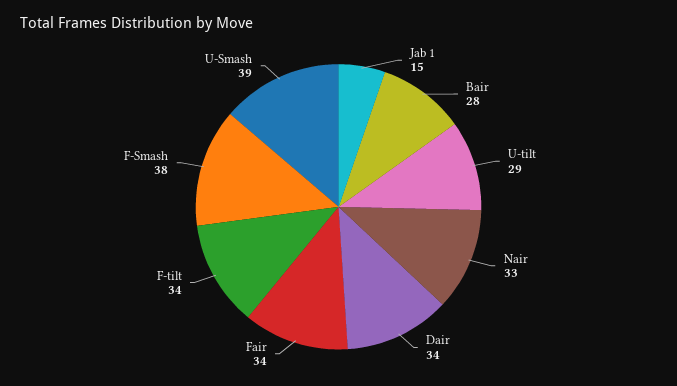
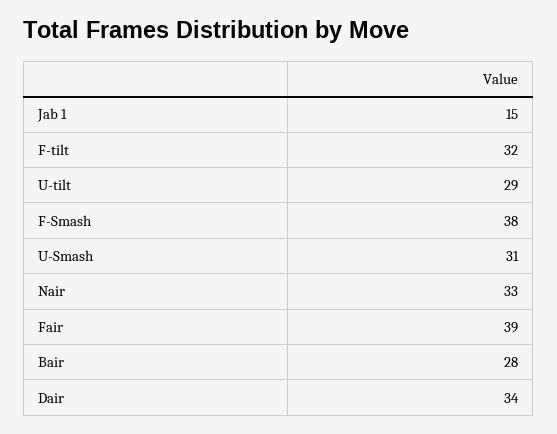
Fair: 34 -> 39
F-tilt: 34 -> 32
U-Smash: 39 -> 31

